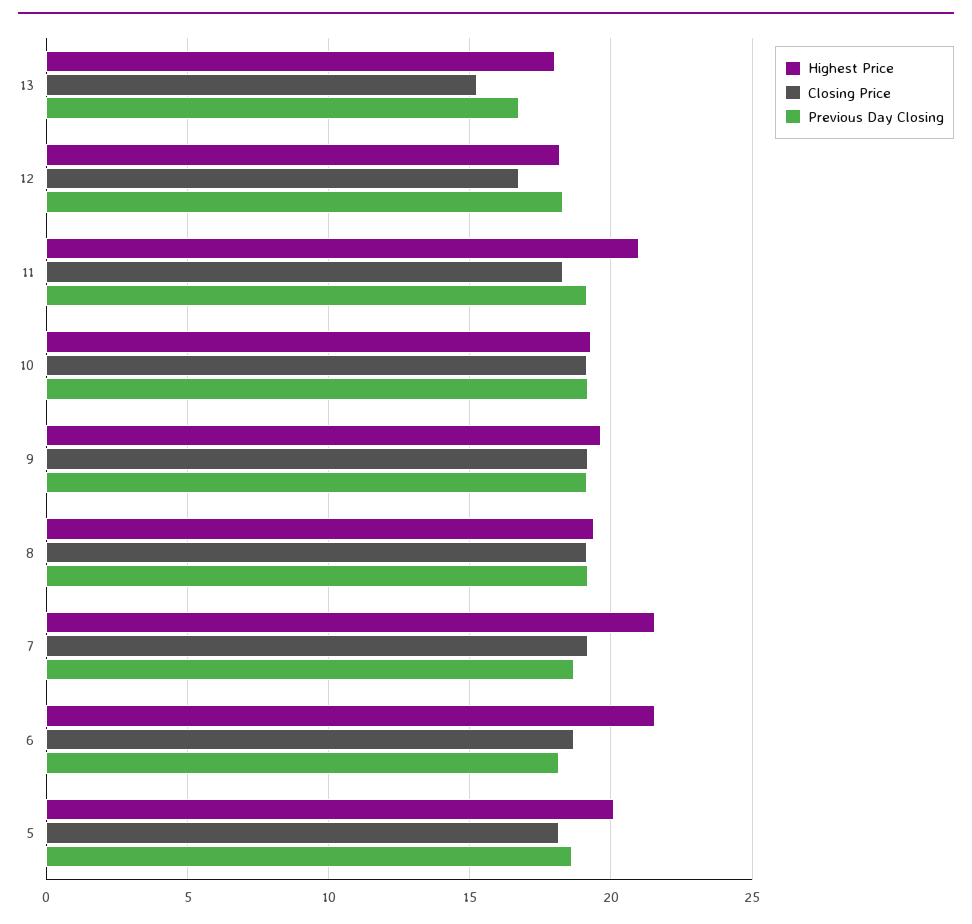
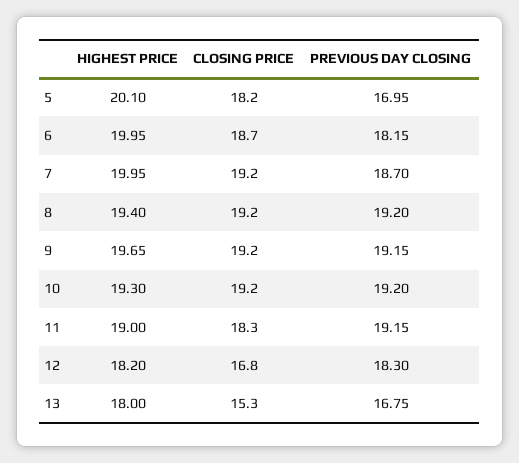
Highest Price, 11: 21 -> 19
Highest Price, 7: 21.5 -> 19.95
Highest Price, 6: 21.5 -> 19.95
Previous Day Closing, 5: 18.5 -> 16.95

